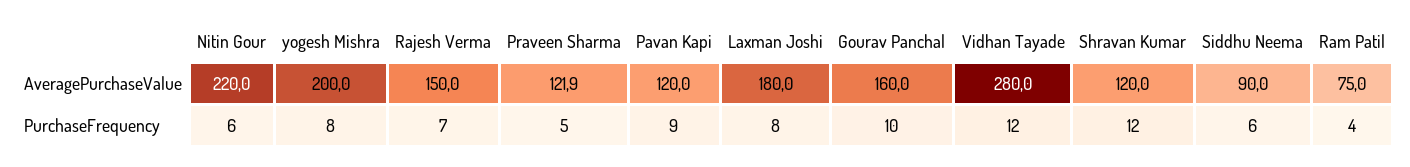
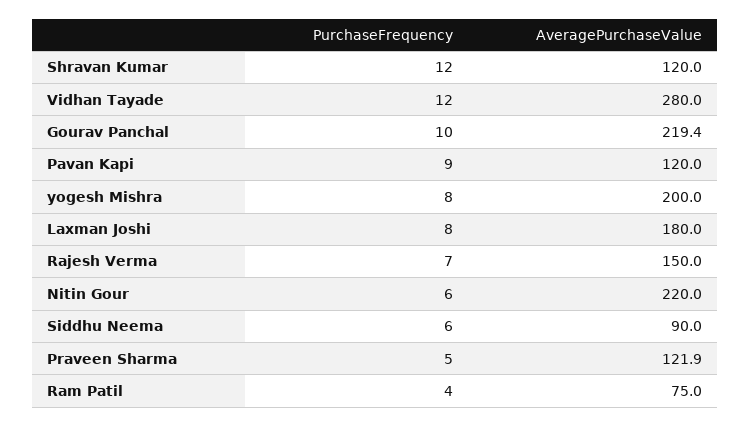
Gourav Panchal, AveragePurchaseValue: 160 -> 219.4

